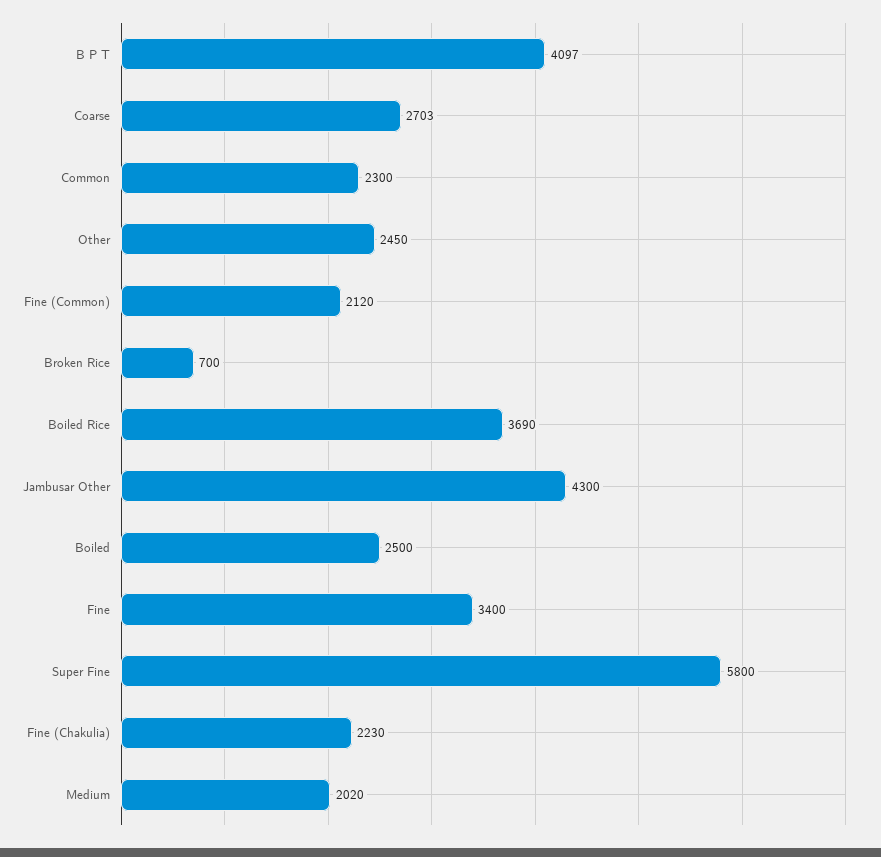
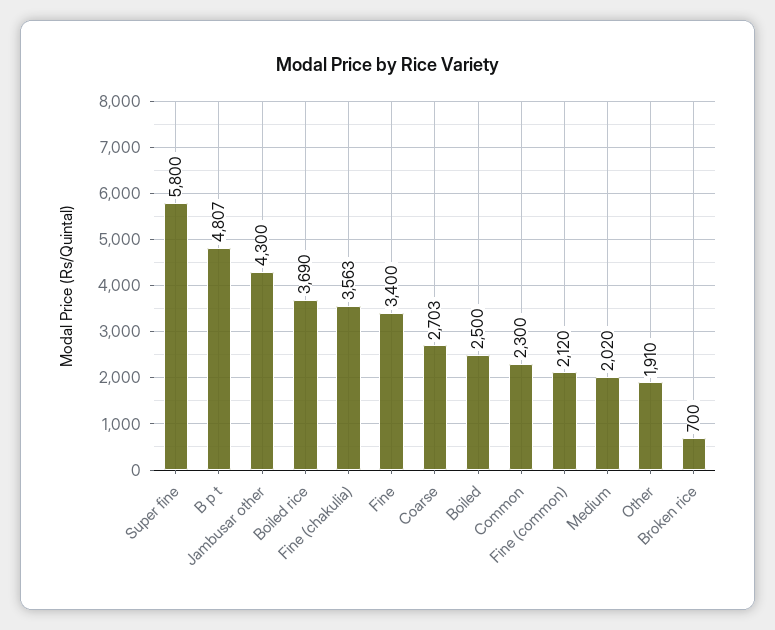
B P T: 4097 -> 4807
Other: 2450 -> 1910
Fine (Chakulia): 2230 -> 3563

